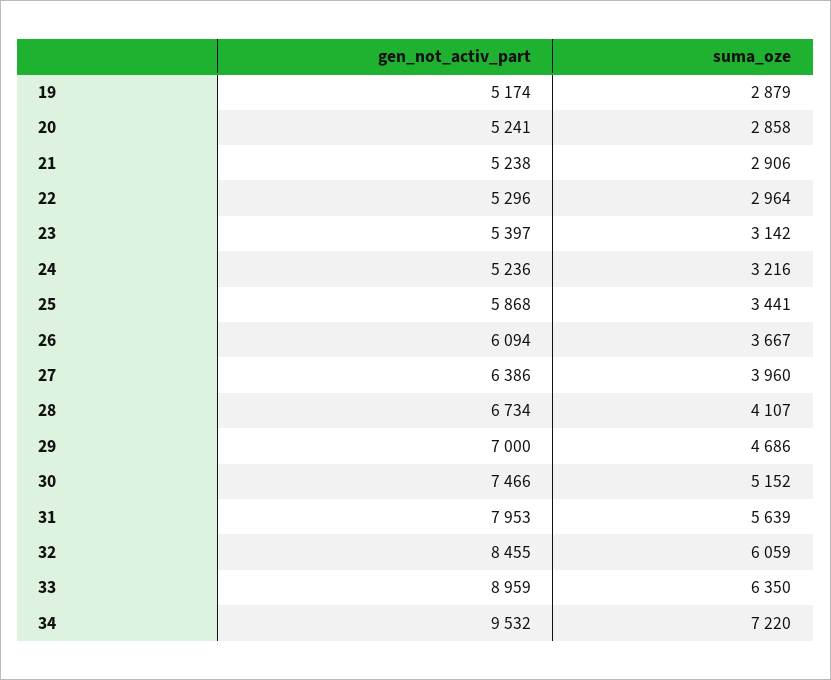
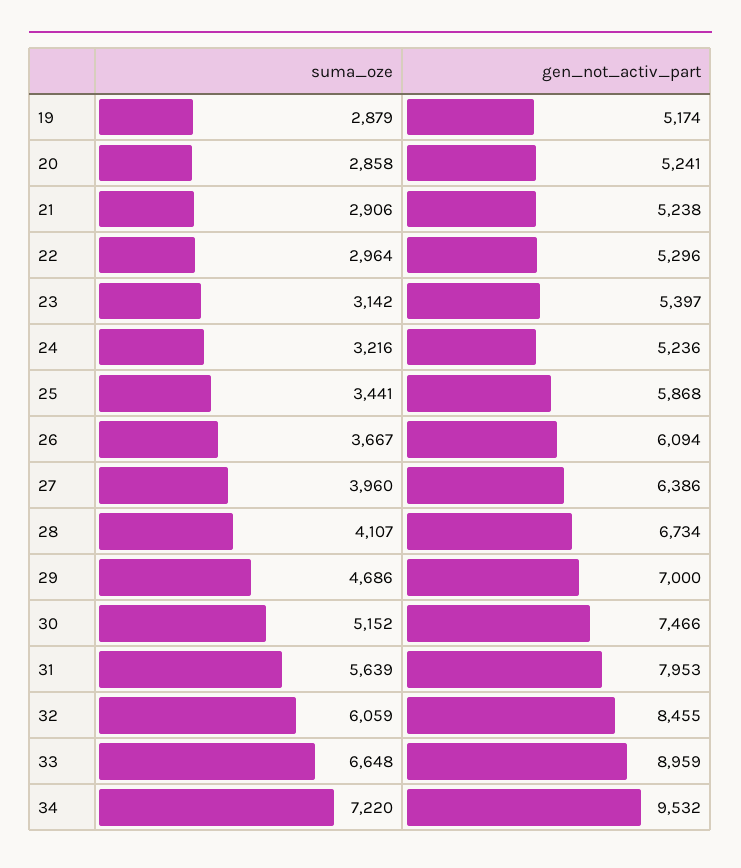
suma_oze, 33: 6350 -> 6648

